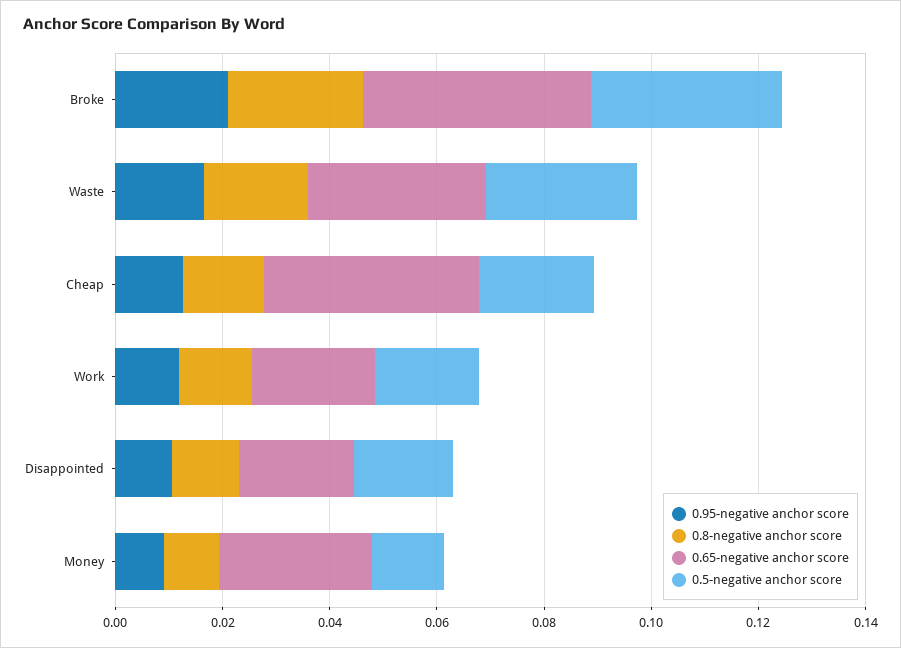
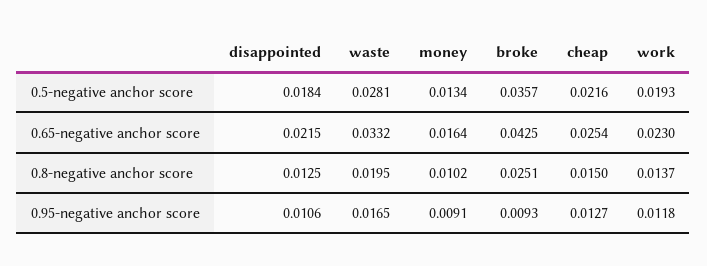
0.95-negative anchor score, Broke: 0.02 -> 0.0093
0.65-negative anchor score, Cheap: 0.04 -> 0.0254
0.65-negative anchor score, Money: 0.03 -> 0.0164

